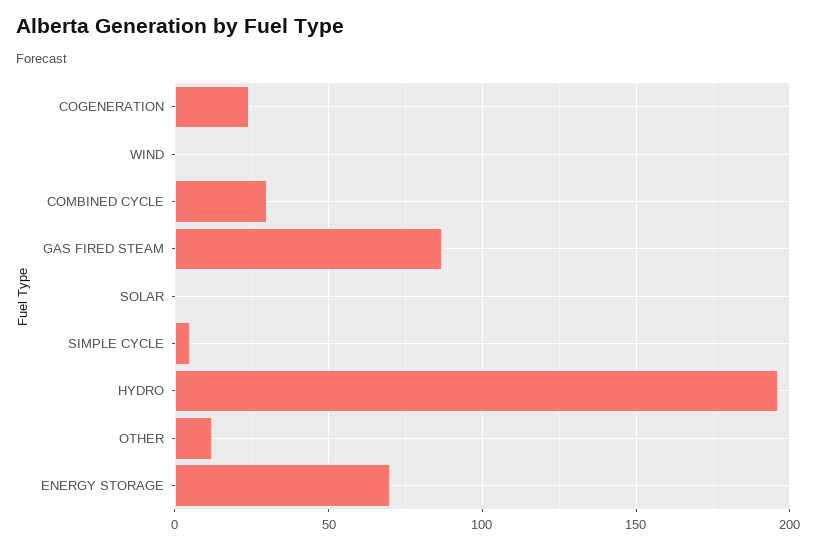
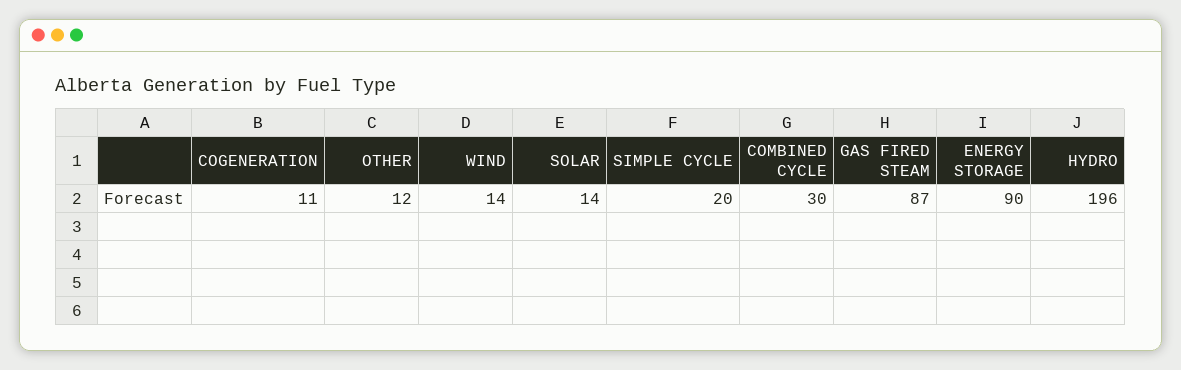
COGENERATION: 25 -> 11
WIND: 0 -> 14
SOLAR: 0 -> 14
SIMPLE CYCLE: 5 -> 20
ENERGY STORAGE: 70 -> 90

